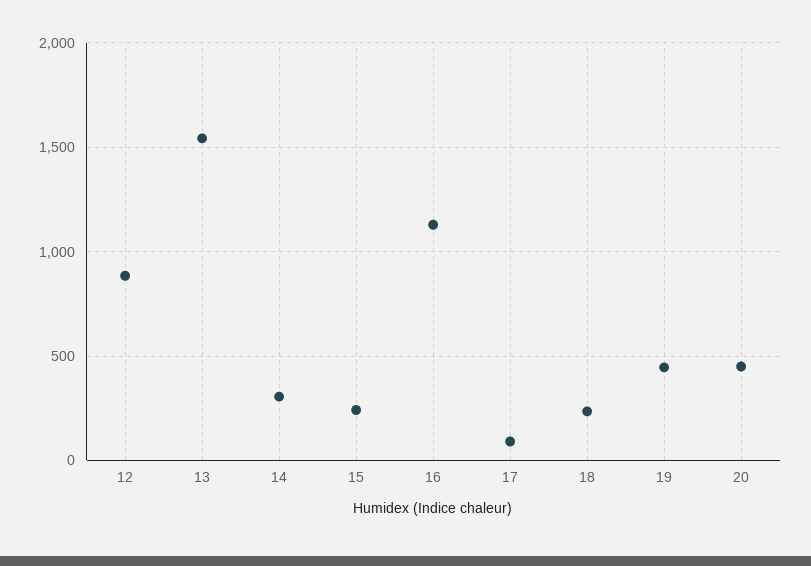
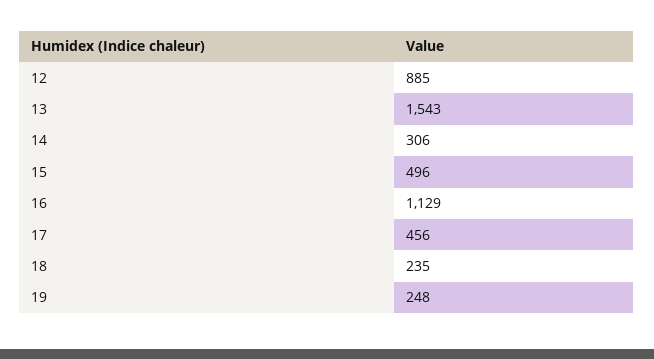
15: 250 -> 496
17: 100 -> 456
19: 450 -> 248
20: 450 -> none

